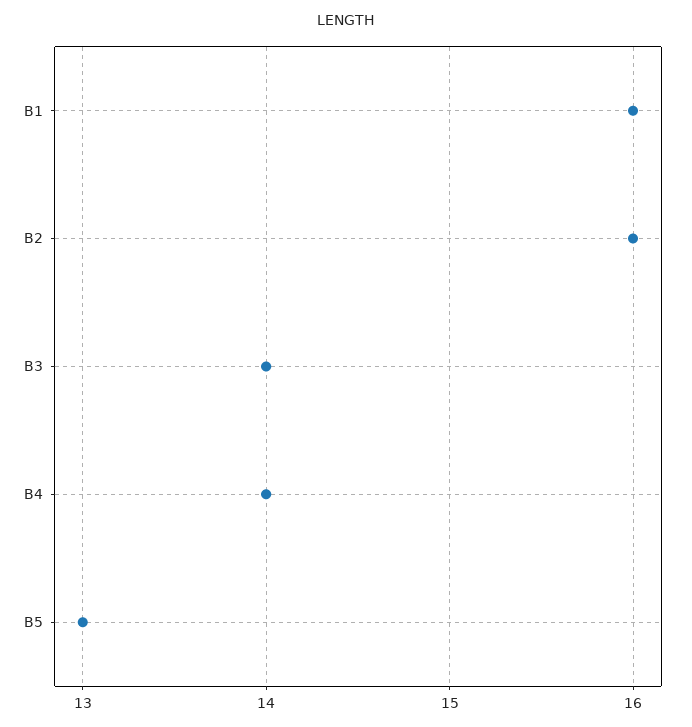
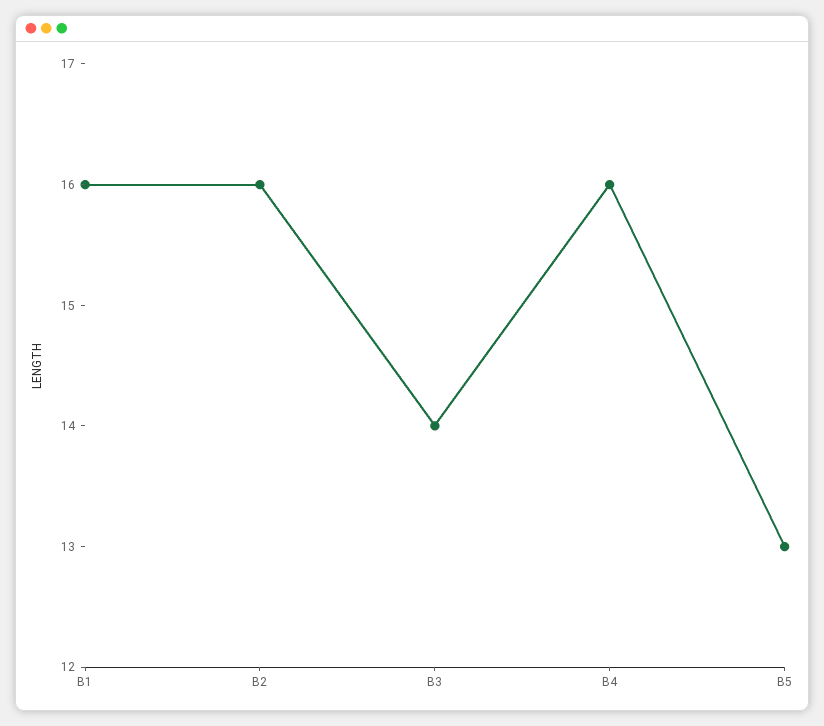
B4: 14 -> 16

